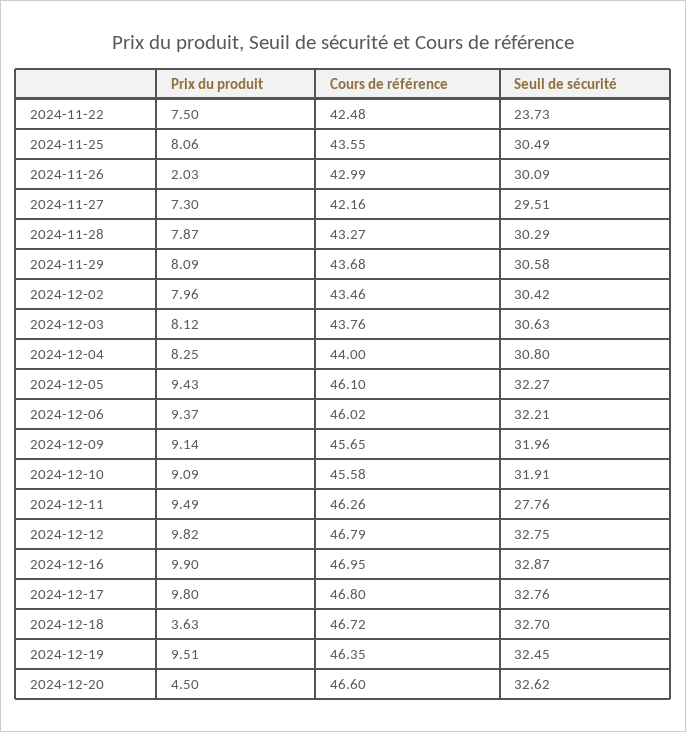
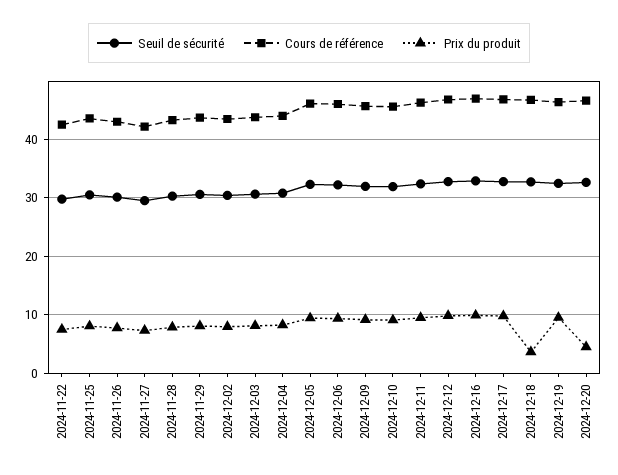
Seuil de sécurité, 2024-11-22: 23.73 -> 30
Prix du produit, 2024-11-26: 2.03 -> 8
Seuil de sécurité, 2024-12-11: 27.76 -> 32

